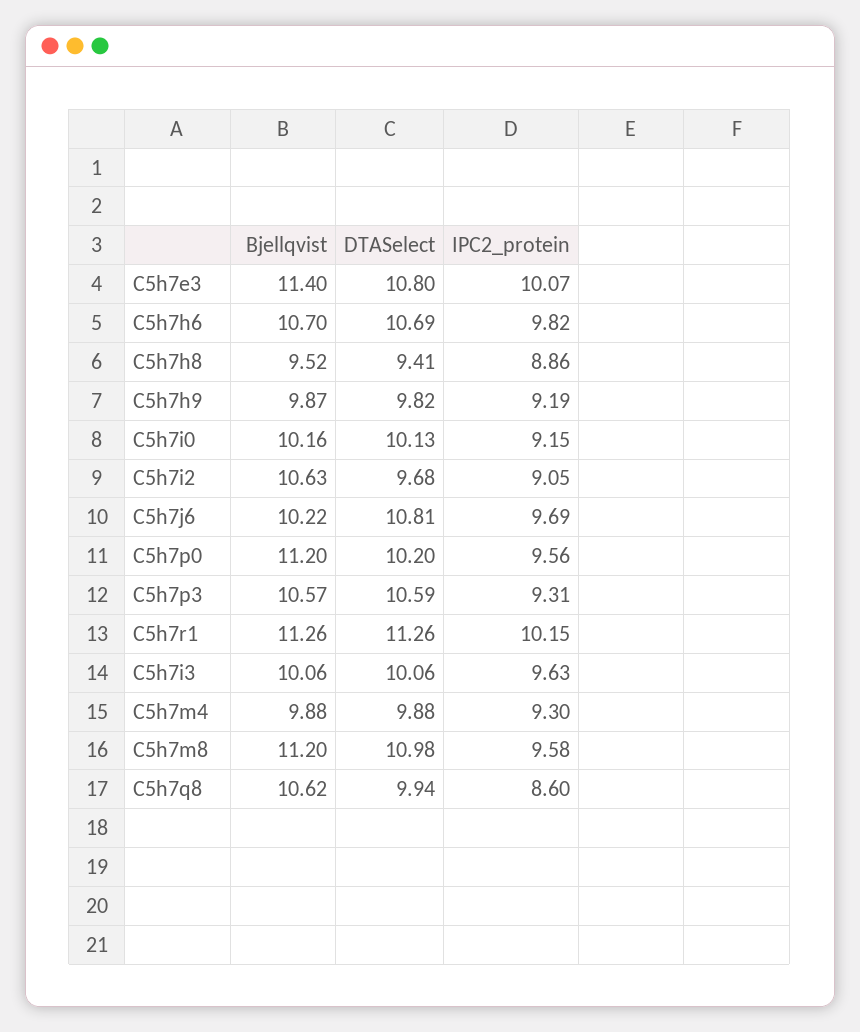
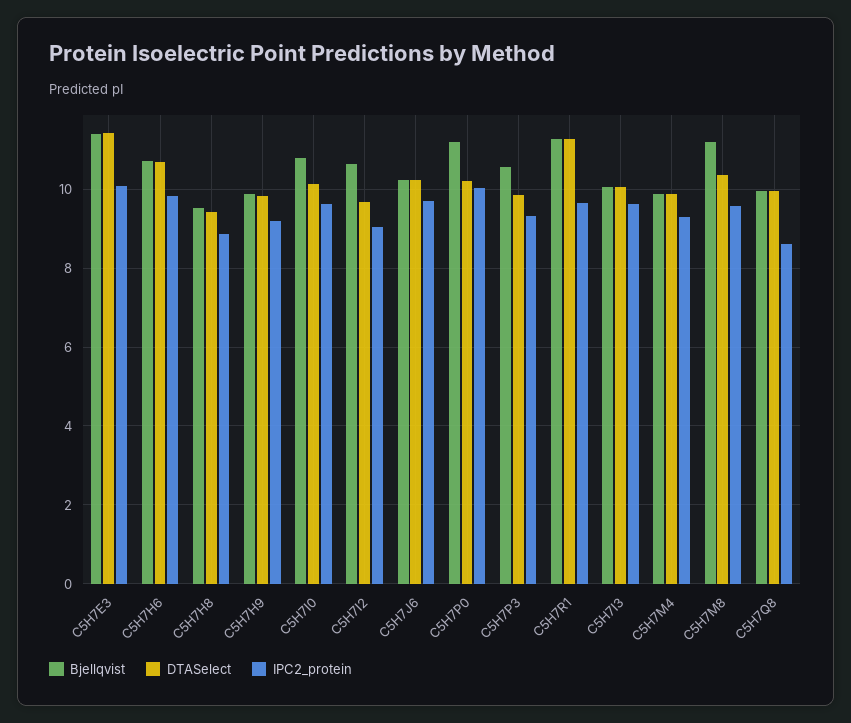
DTASelect, C5h7e3: 10.8 -> 11.4
Bjellqvist, C5h7i0: 10.16 -> 10.8
IPC2_protein, C5h7i0: 9.15 -> 9.6
DTASelect, C5h7j6: 10.81 -> 10.2
IPC2_protein, C5h7p0: 9.56 -> 10
DTASelect, C5h7p3: 10.59 -> 9.8
IPC2_protein, C5h7r1: 10.15 -> 9.6
DTASelect, C5h7m8: 10.98 -> 10.4
Bjellqvist, C5h7q8: 10.62 -> 10

